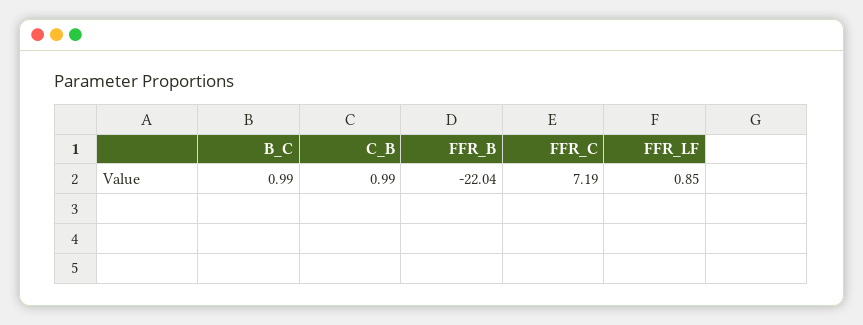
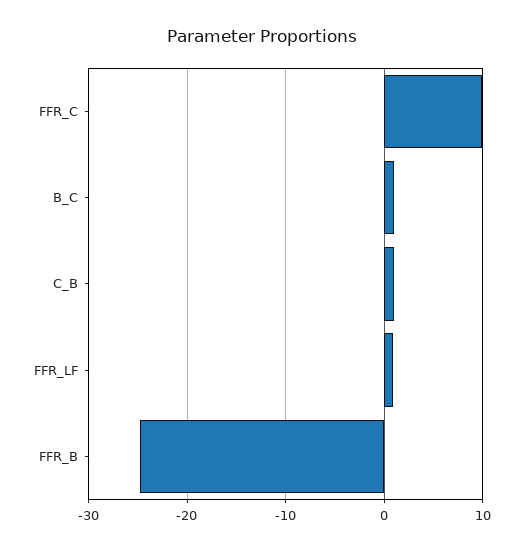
FFR_B: -22.04 -> -25
FFR_C: 7.19 -> 10

